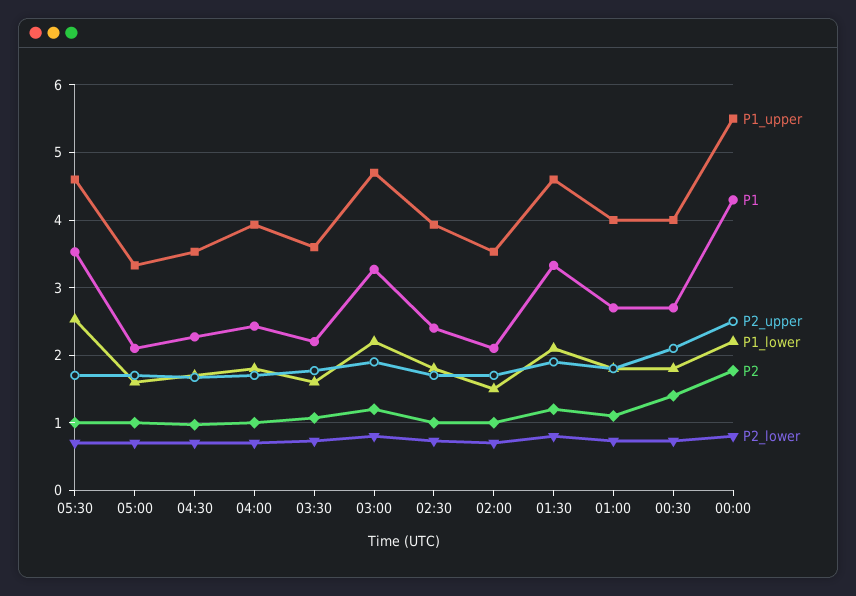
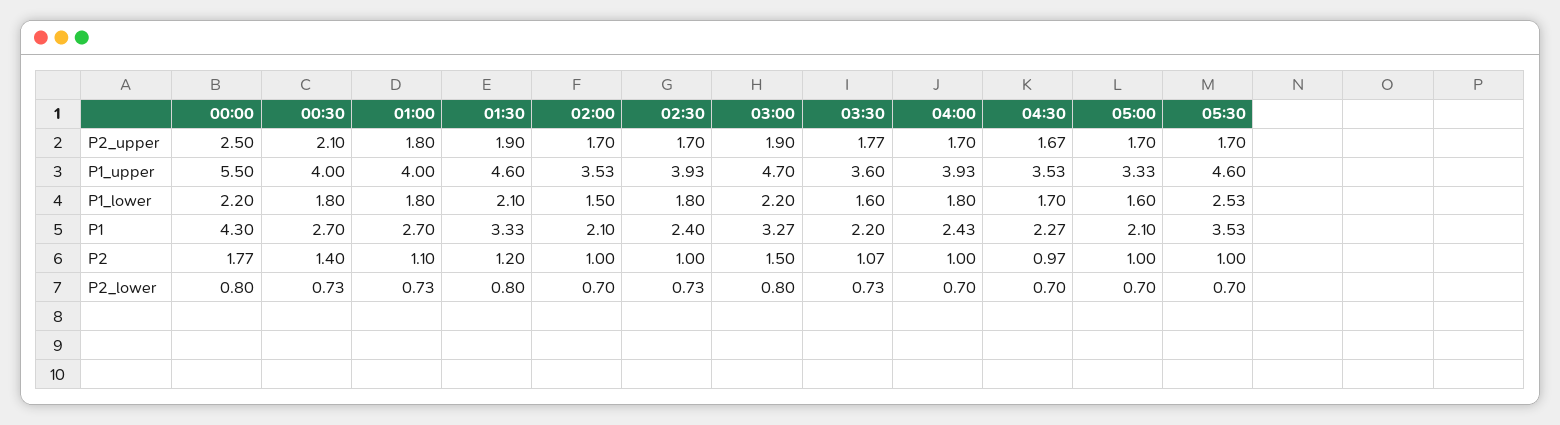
P2, 03:00: 1.2 -> 1.5

